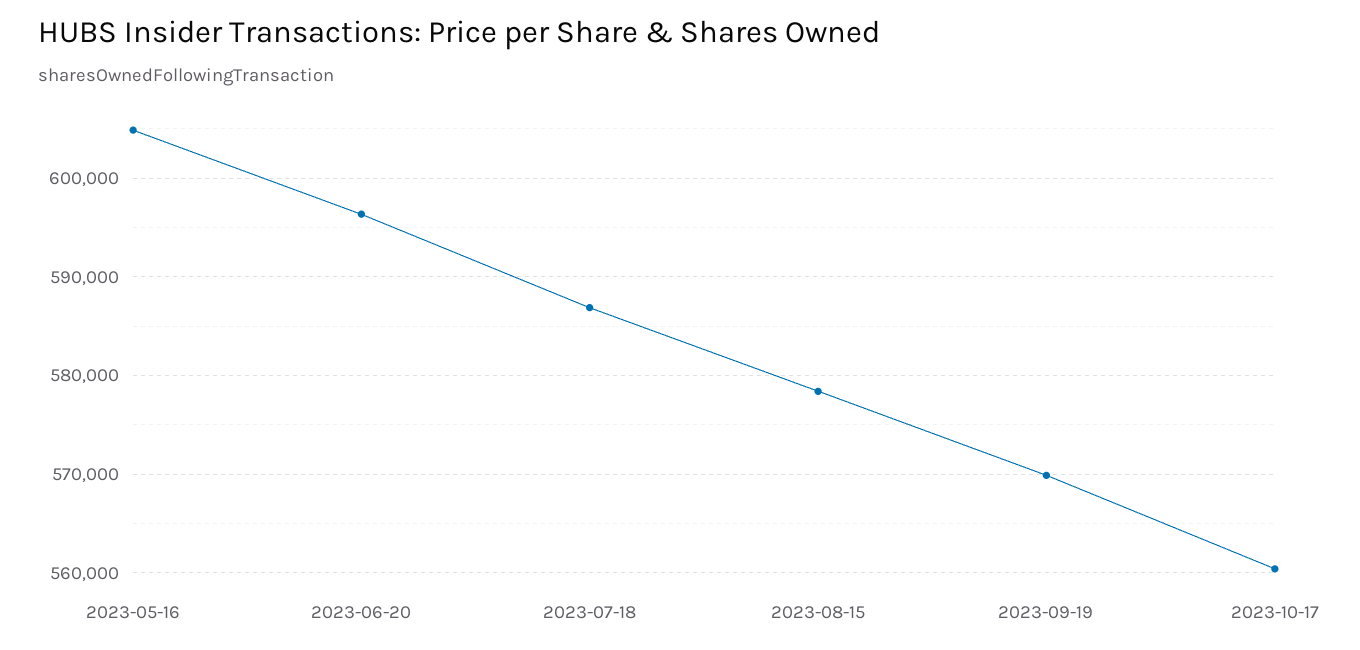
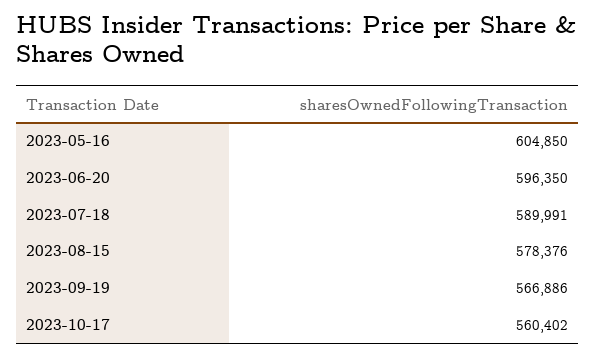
2023-07-18: 587000 -> 589991
2023-09-19: 570000 -> 566886

